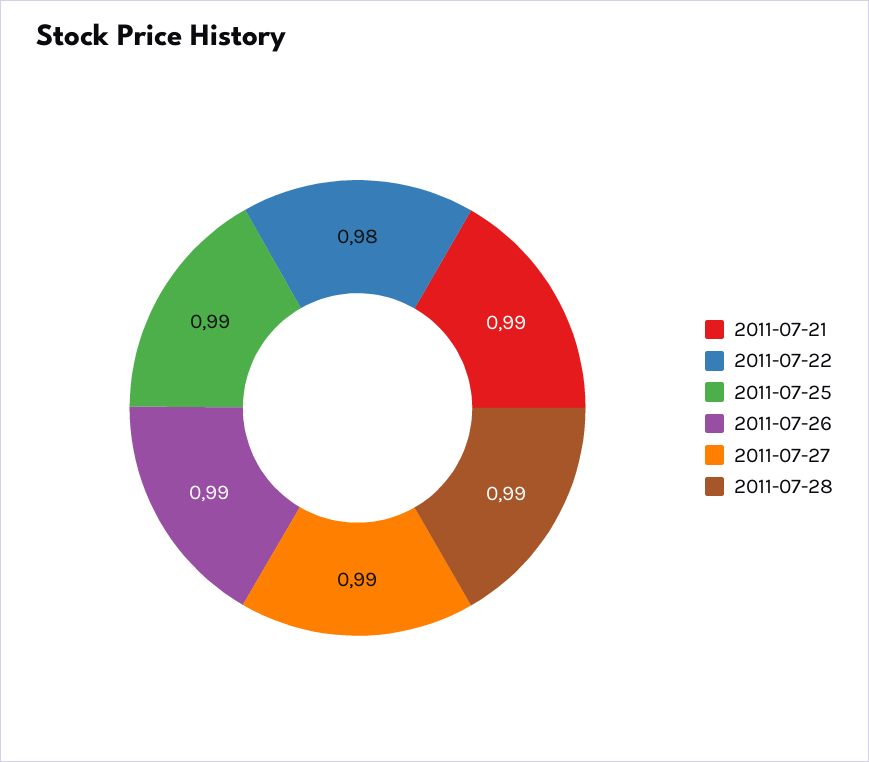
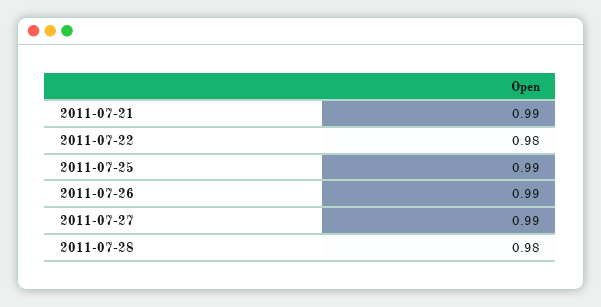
2011-07-28: 0.99 -> 0.98

